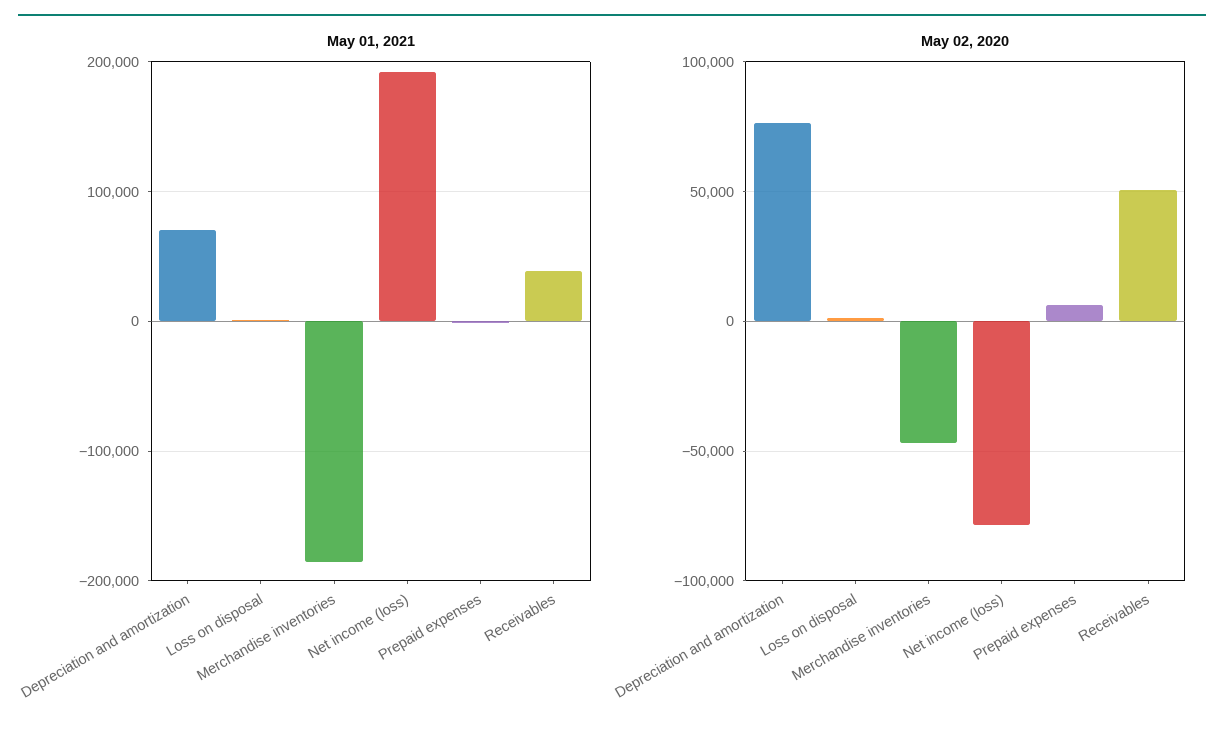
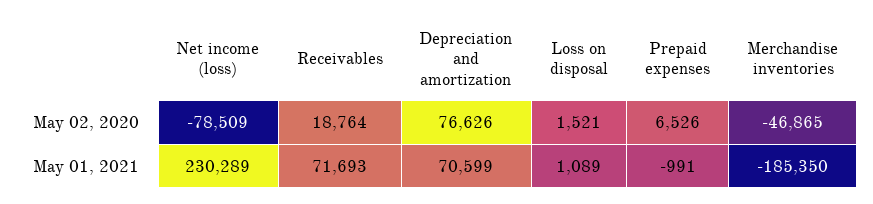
May 01, 2021, Net income (loss): 190000 -> 230289
May 01, 2021, Receivables: 40000 -> 71693
May 02, 2020, Receivables: 50000 -> 18764

